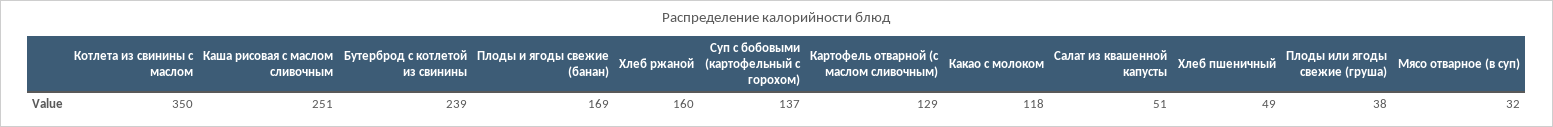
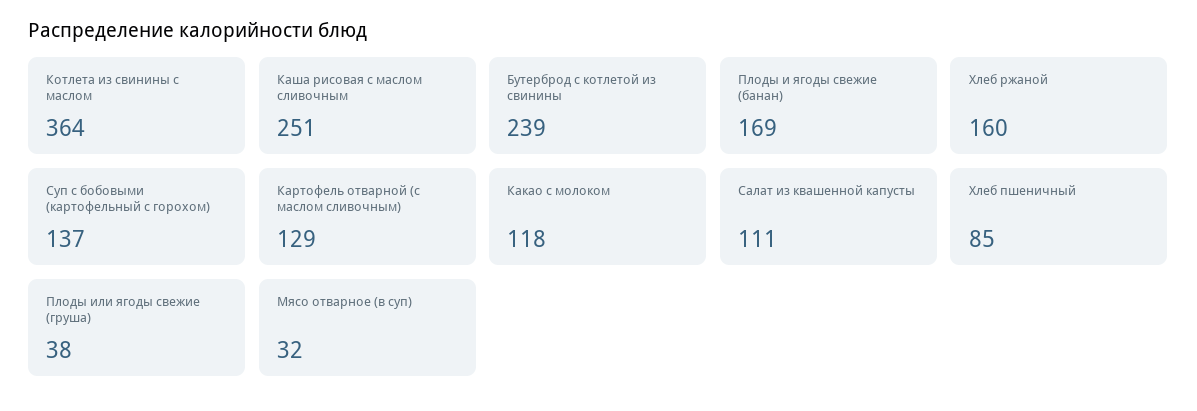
Котлета из свинины с маслом: 350 -> 364
Салат из квашенной капусты: 51 -> 111
Хлеб пшеничный: 49 -> 85

